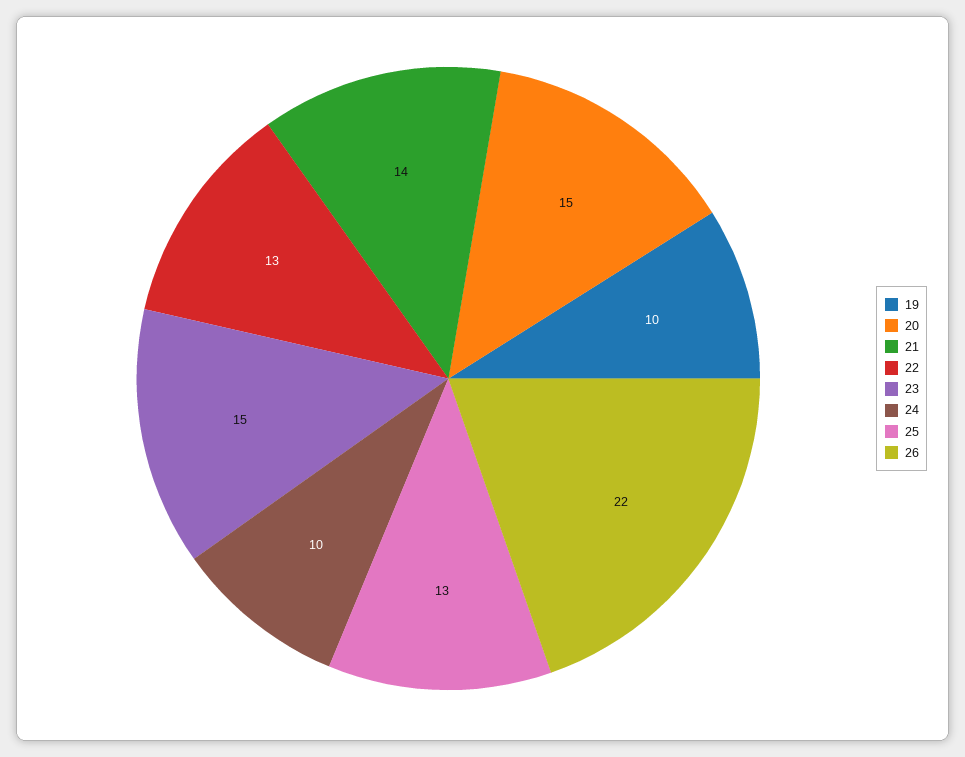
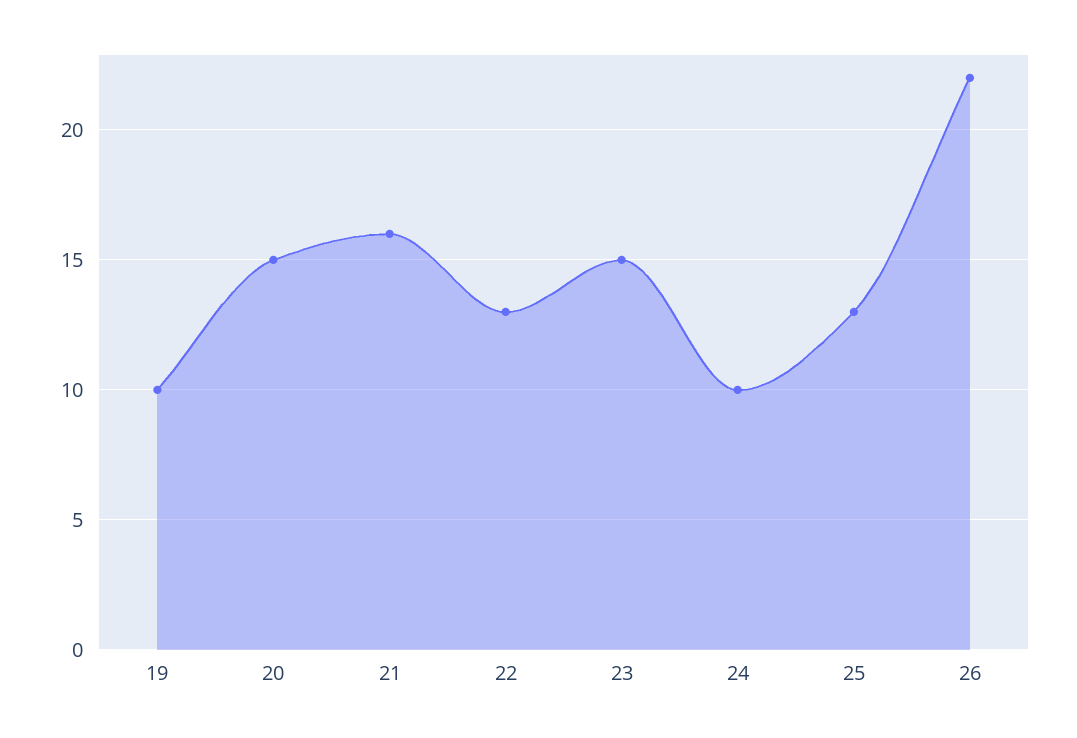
21: 14 -> 16

